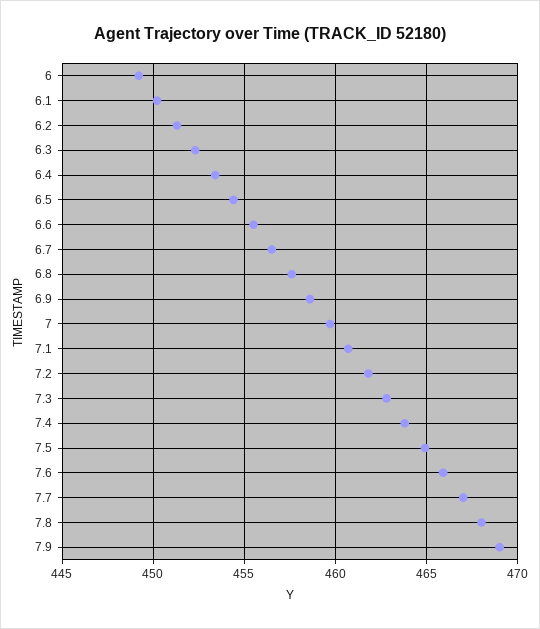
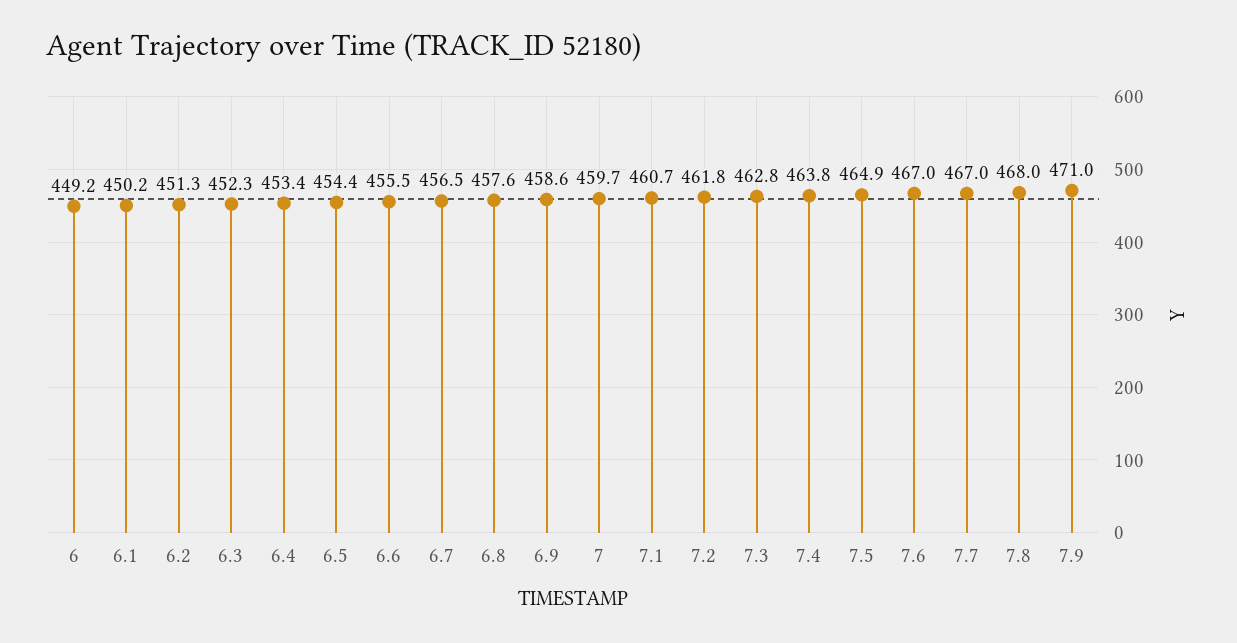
7.6: 466 -> 467
7.9: 469 -> 471

